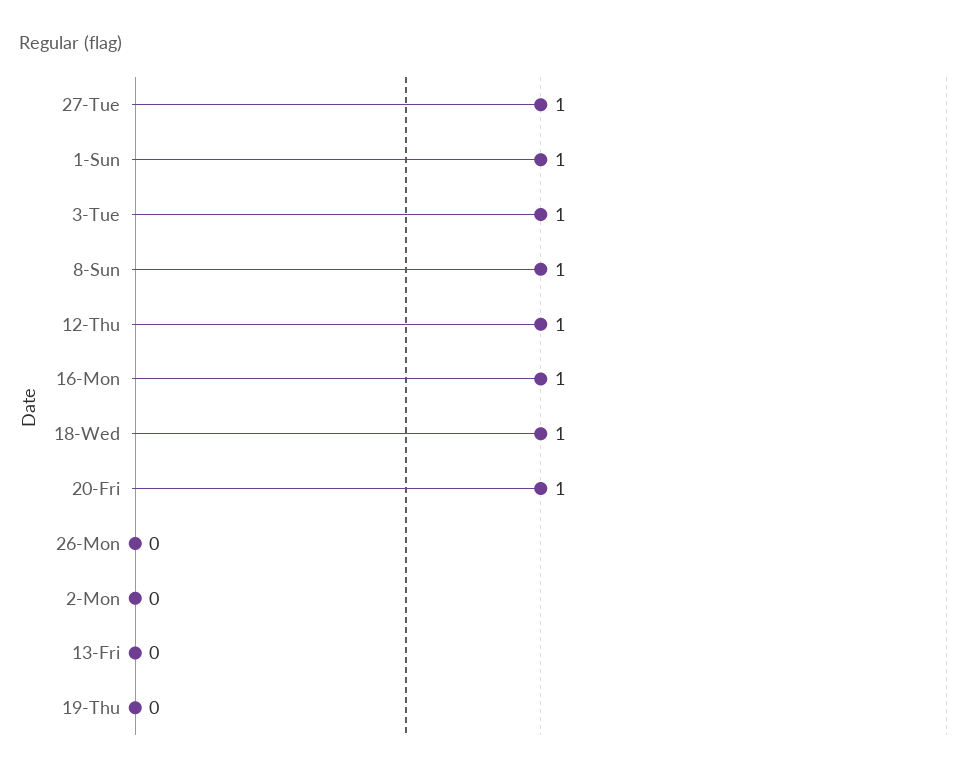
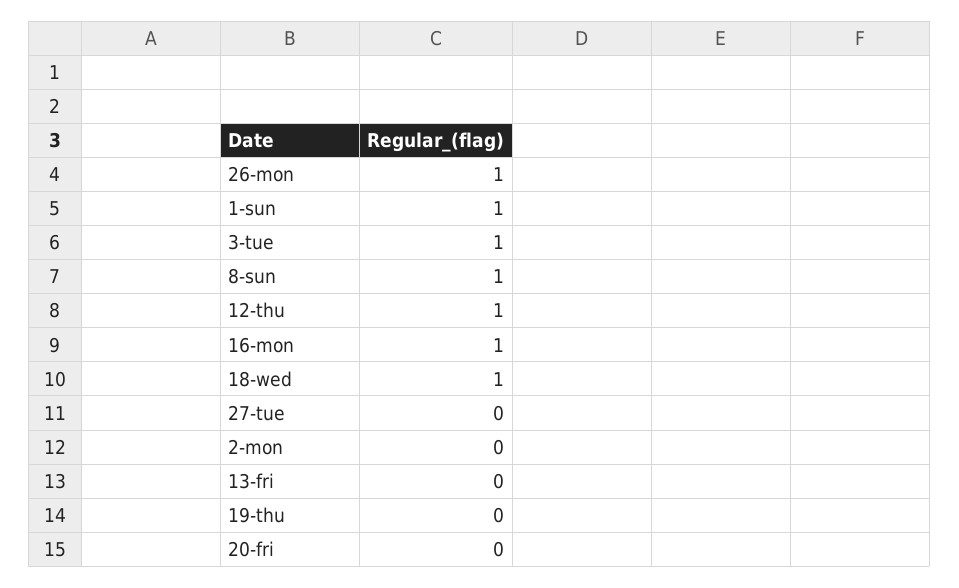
27-Tue: 1 -> 0
20-Fri: 1 -> 0
26-Mon: 0 -> 1

